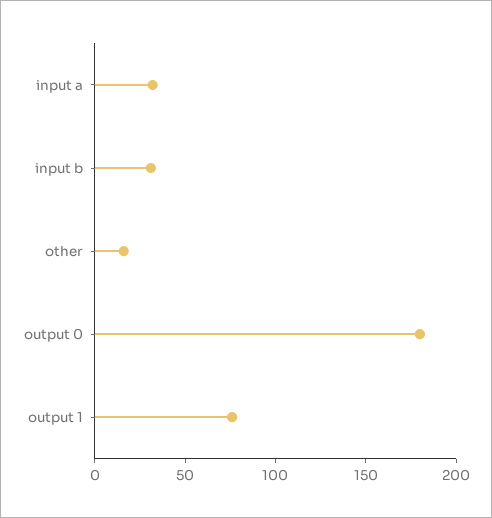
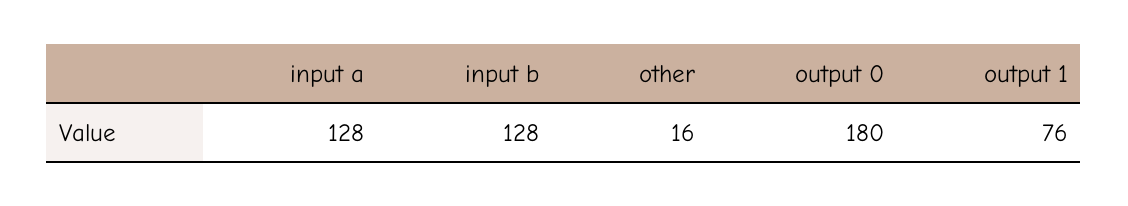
input a: 30 -> 128
input b: 30 -> 128

